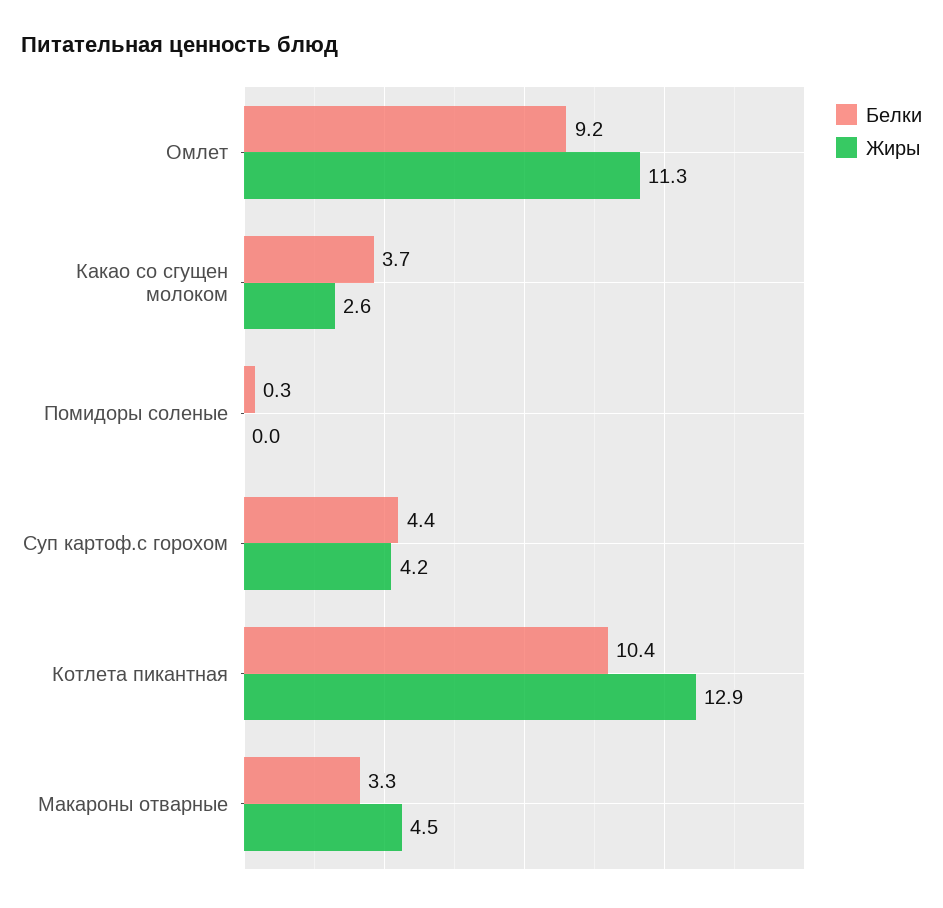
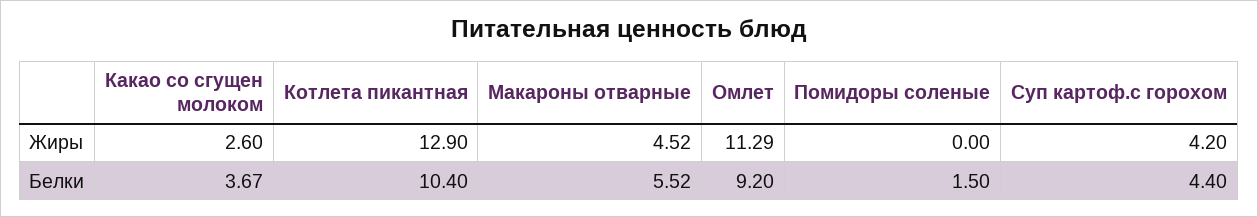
Белки, Помидоры соленые: 0.3 -> 1.5
Белки, Макароны отварные: 3.3 -> 5.52

